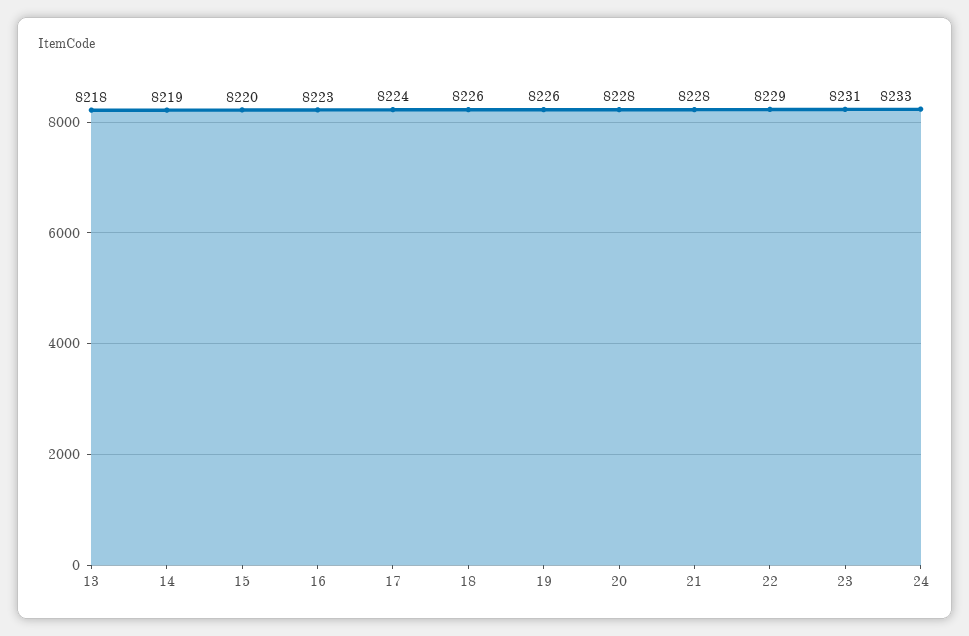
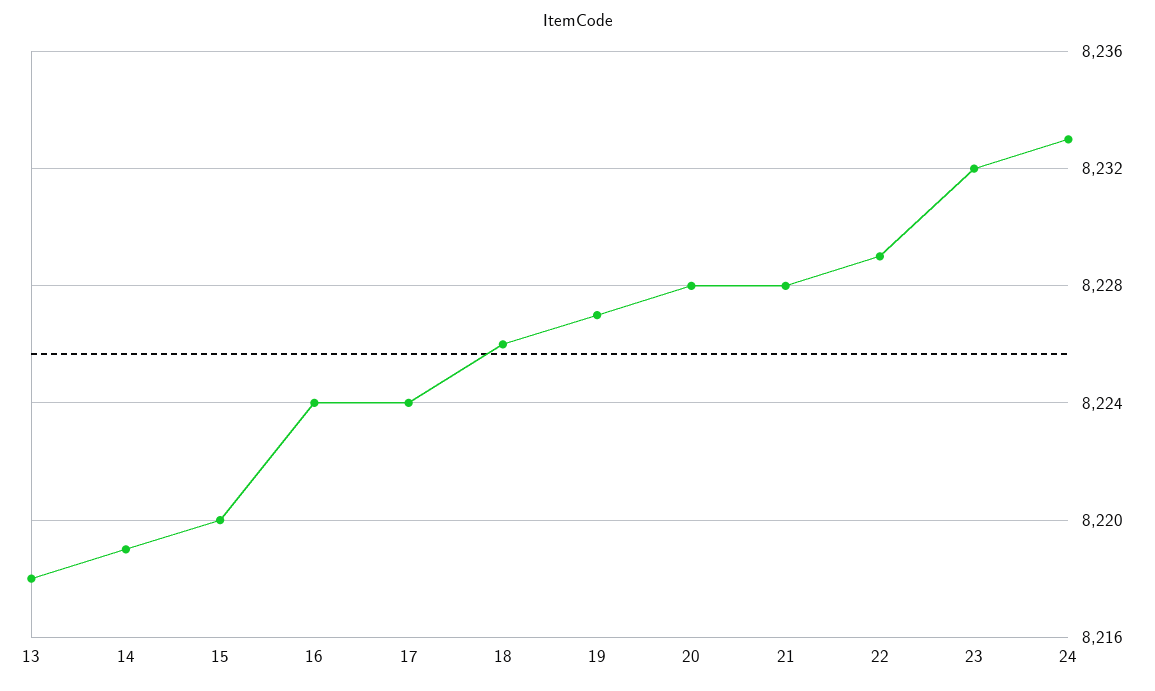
16: 8223 -> 8224
19: 8226 -> 8227
23: 8231 -> 8232

